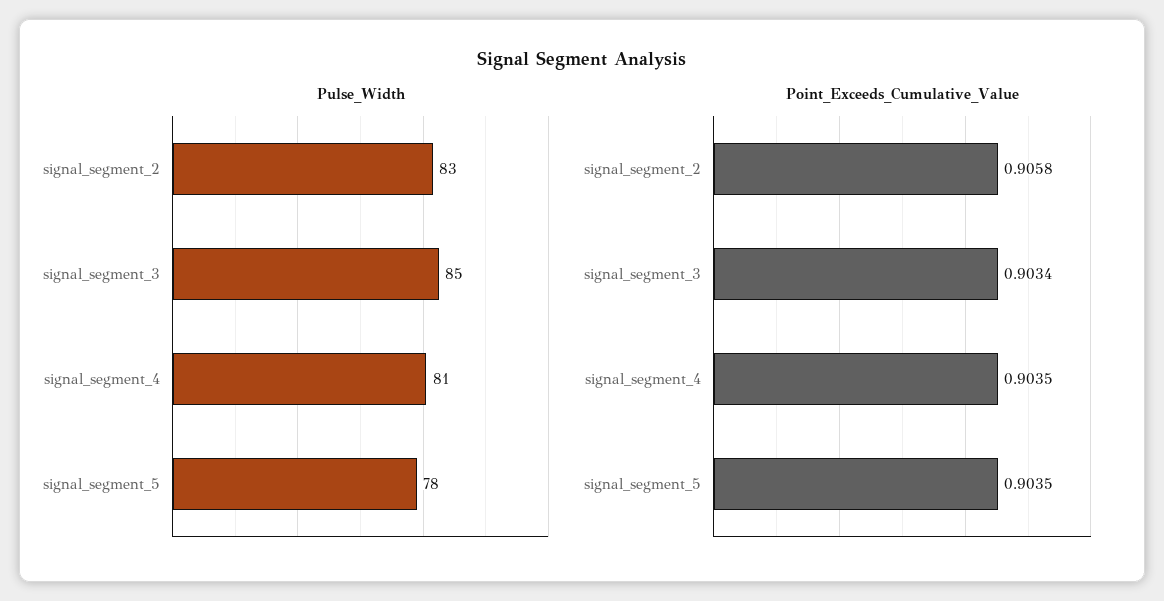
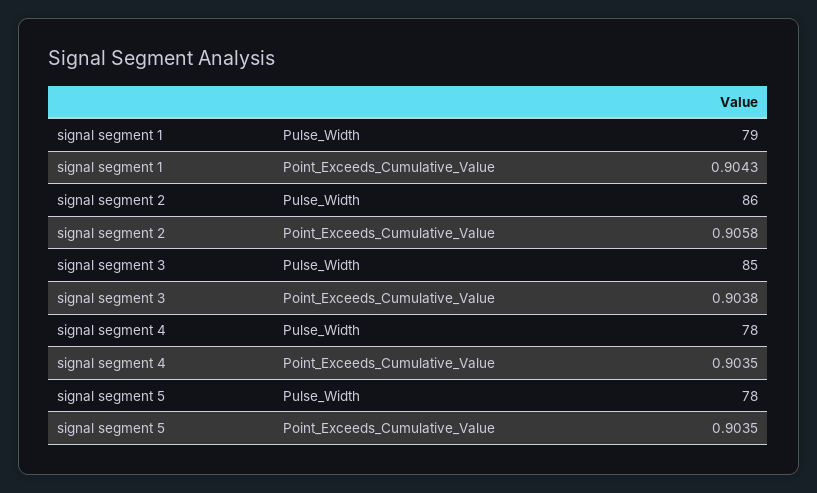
Pulse_Width, signal_segment_2: 83 -> 86
Pulse_Width, signal_segment_4: 81 -> 78
Point_Exceeds_Cumulative_Value, signal_segment_3: 0.9034 -> 0.9038
Pulse_Width, signal segment 1: none -> 79
Point_Exceeds_Cumulative_Value, signal segment 1: none -> 0.9043

